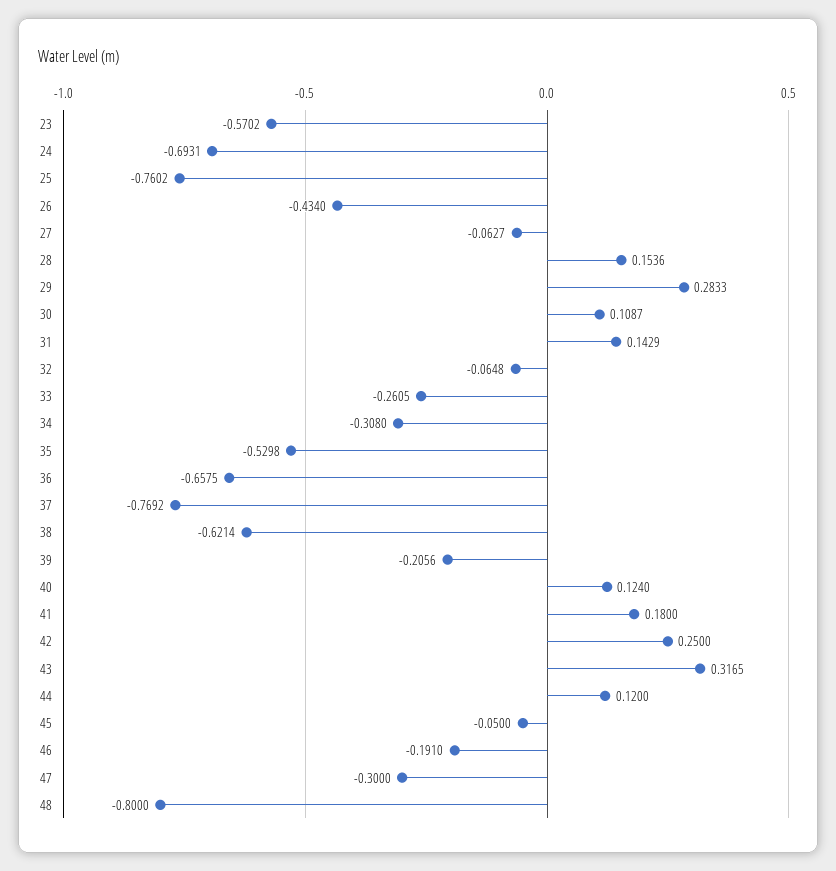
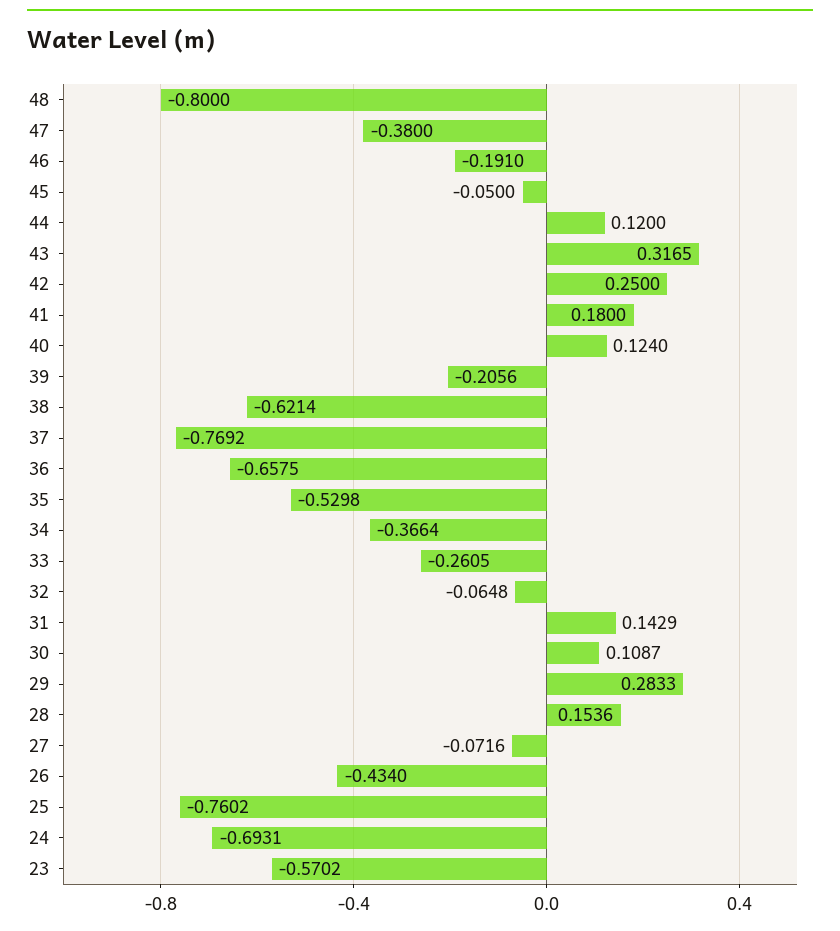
27: -0.0627 -> -0.0716
34: -0.308 -> -0.3664
47: -0.3 -> -0.38

